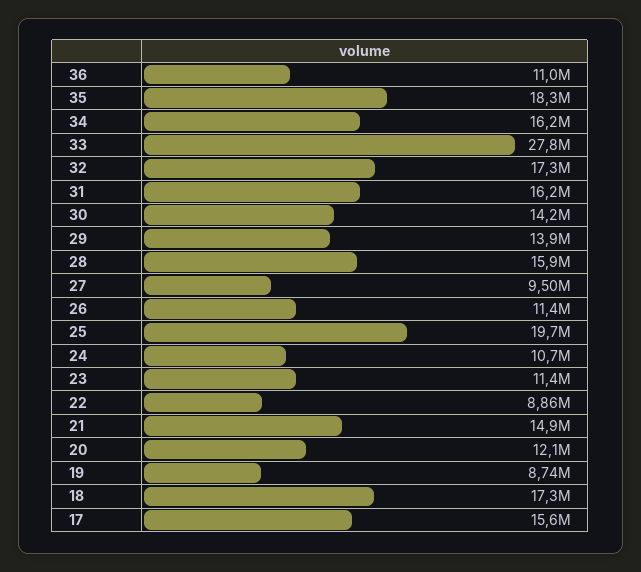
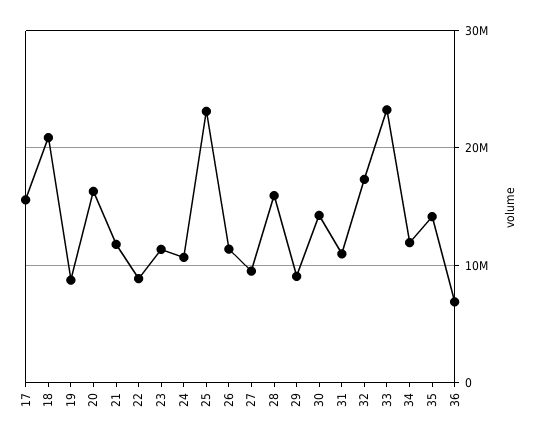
36: 11000000 -> 7000000
35: 18300000 -> 14000000
34: 16200000 -> 12000000
33: 27800000 -> 23000000
31: 16200000 -> 11000000
29: 13900000 -> 9000000
25: 19700000 -> 23000000
21: 14900000 -> 12000000
20: 12100000 -> 16000000
18: 17300000 -> 21000000

